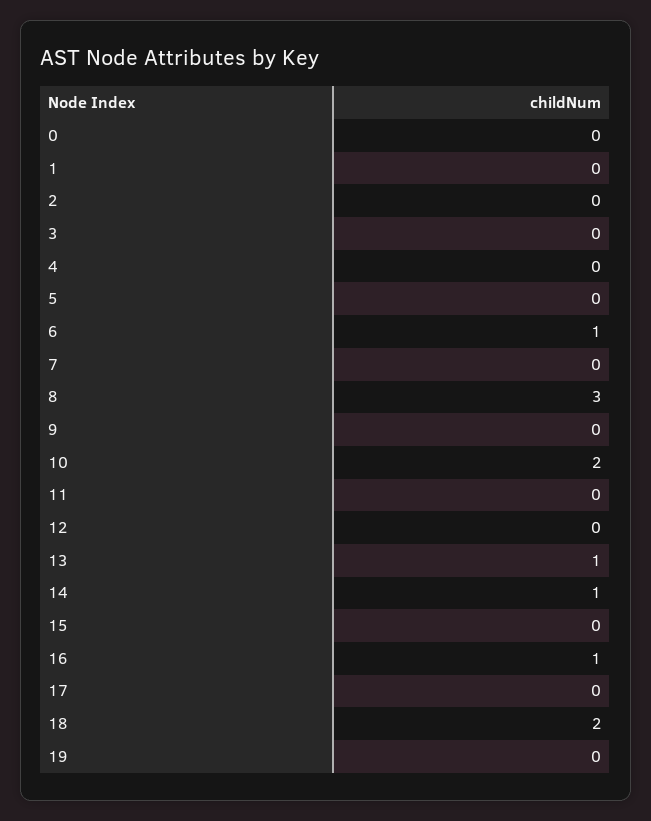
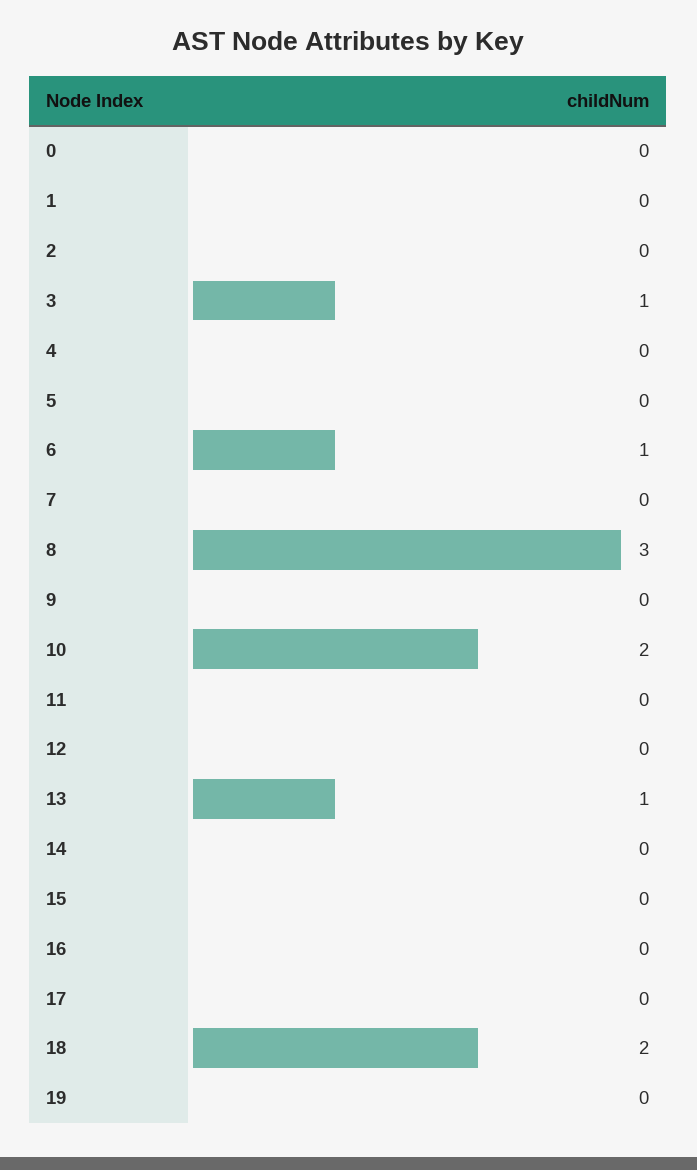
3: 0 -> 1
14: 1 -> 0
16: 1 -> 0

